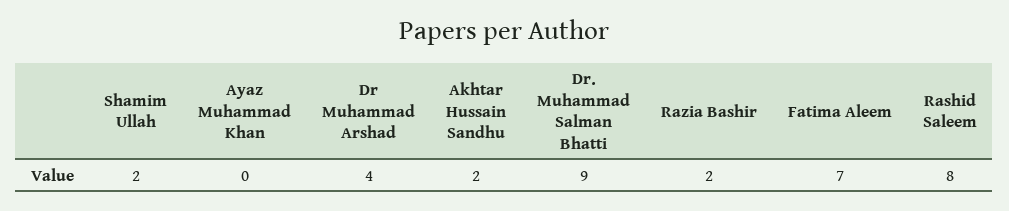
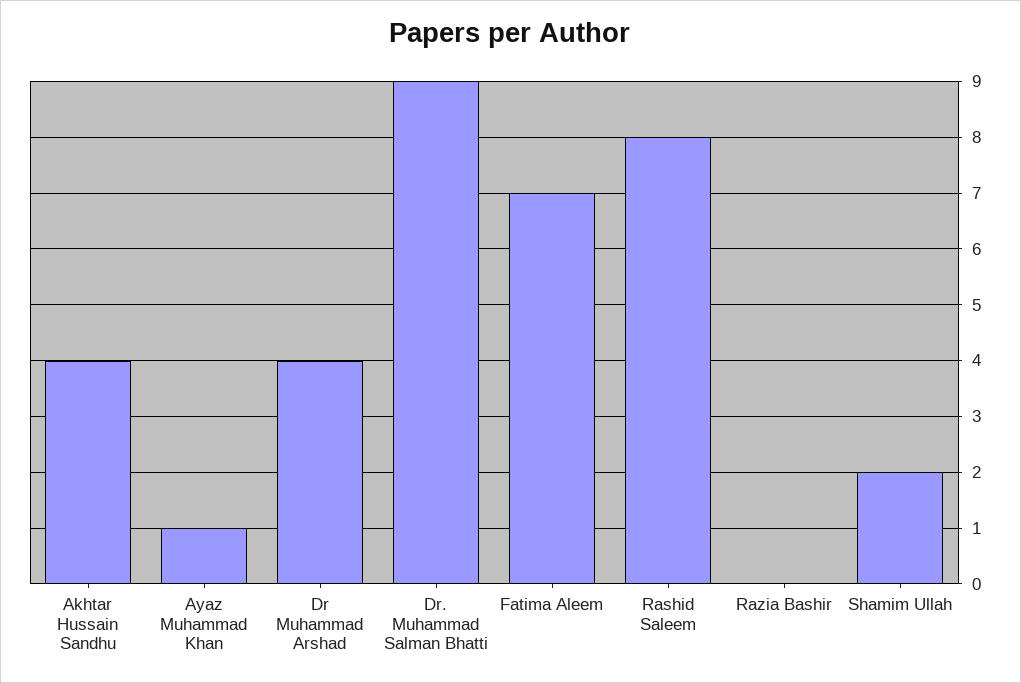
Ayaz Muhammad Khan: 0 -> 1
Akhtar Hussain Sandhu: 2 -> 4
Razia Bashir: 2 -> 0

